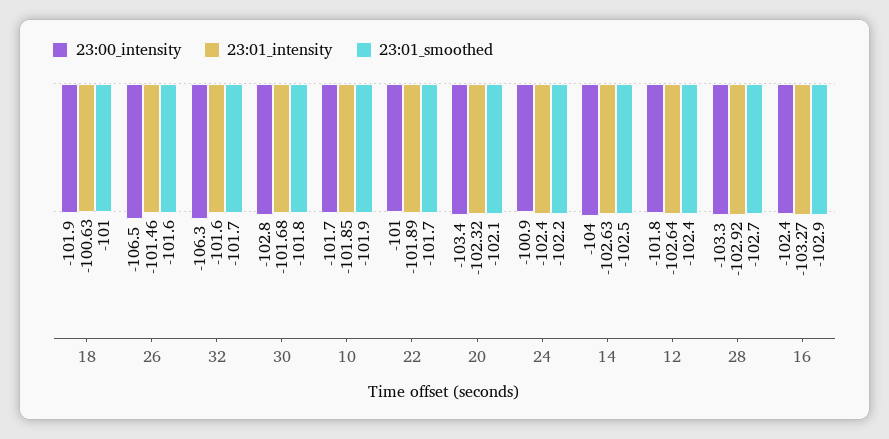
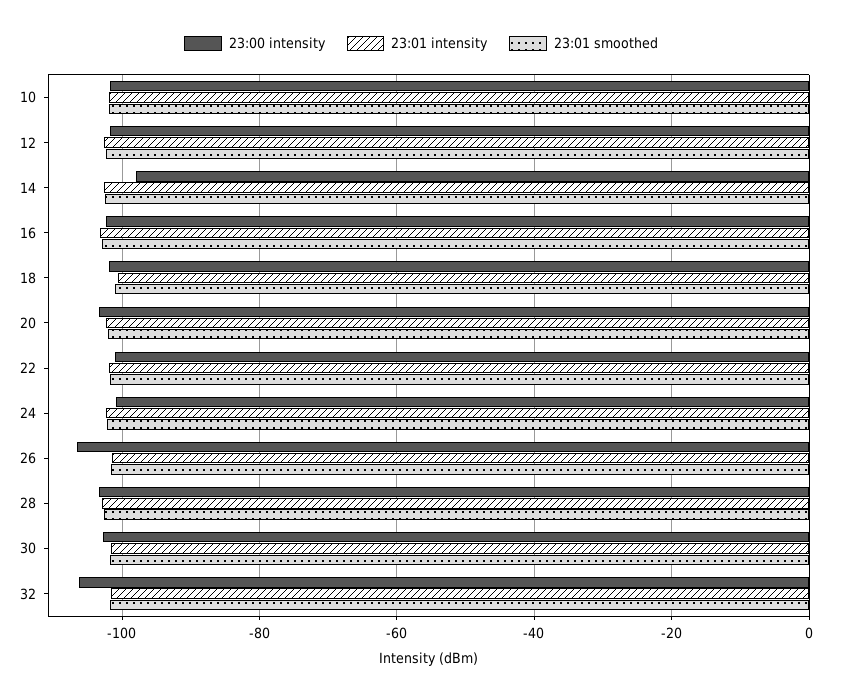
23:00_intensity, 14: -104 -> -98

